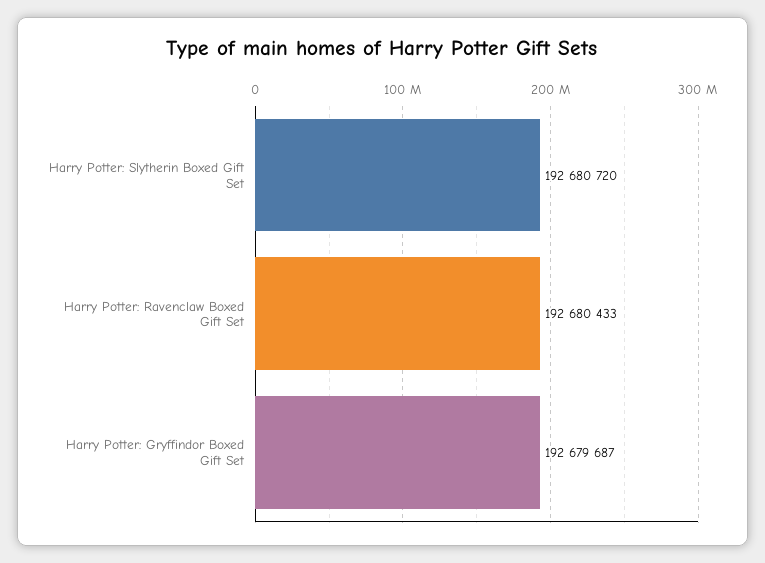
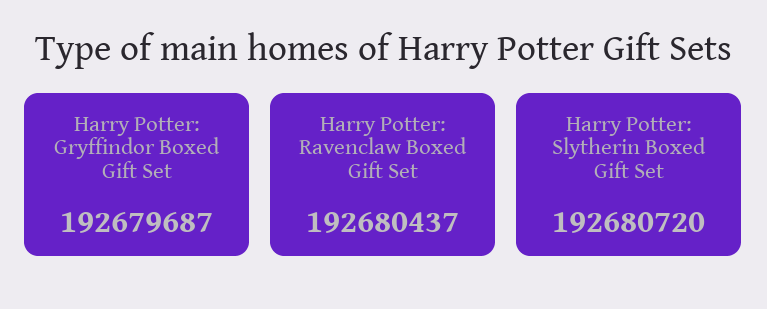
Harry Potter: Ravenclaw Boxed Gift Set: 192680433 -> 192680437

